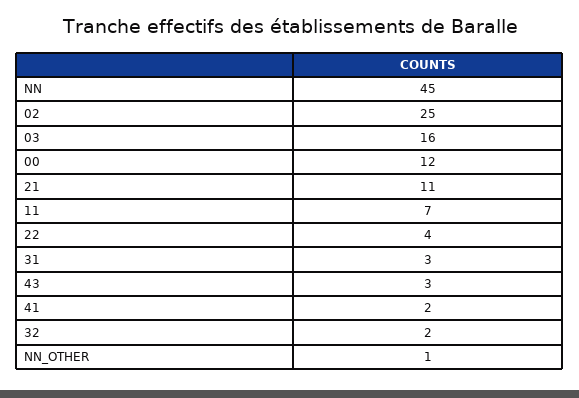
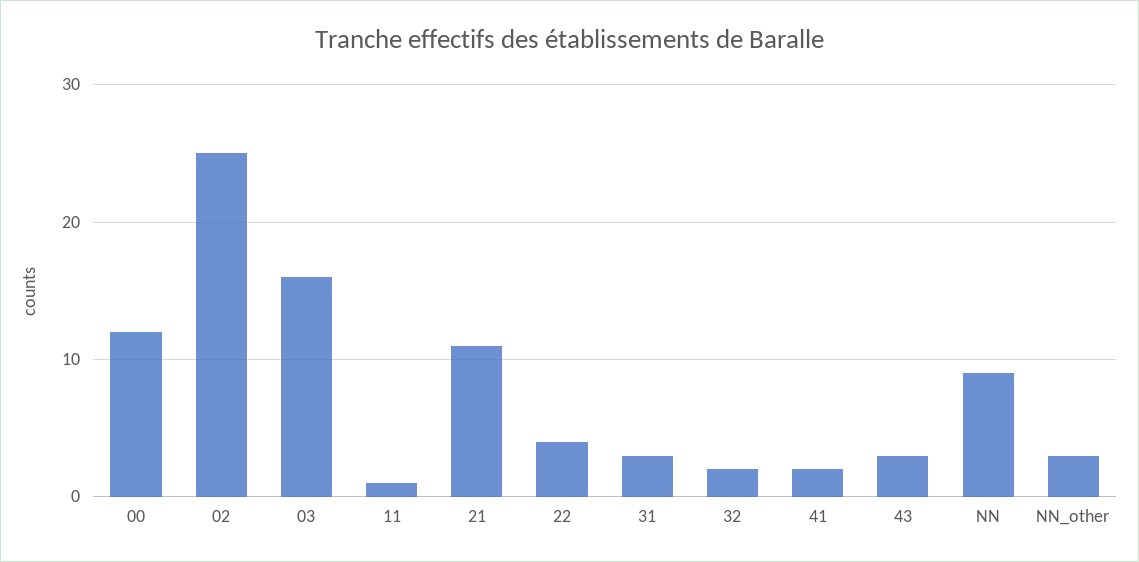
NN: 45 -> 9
11: 7 -> 1
NN_OTHER: 1 -> 3

